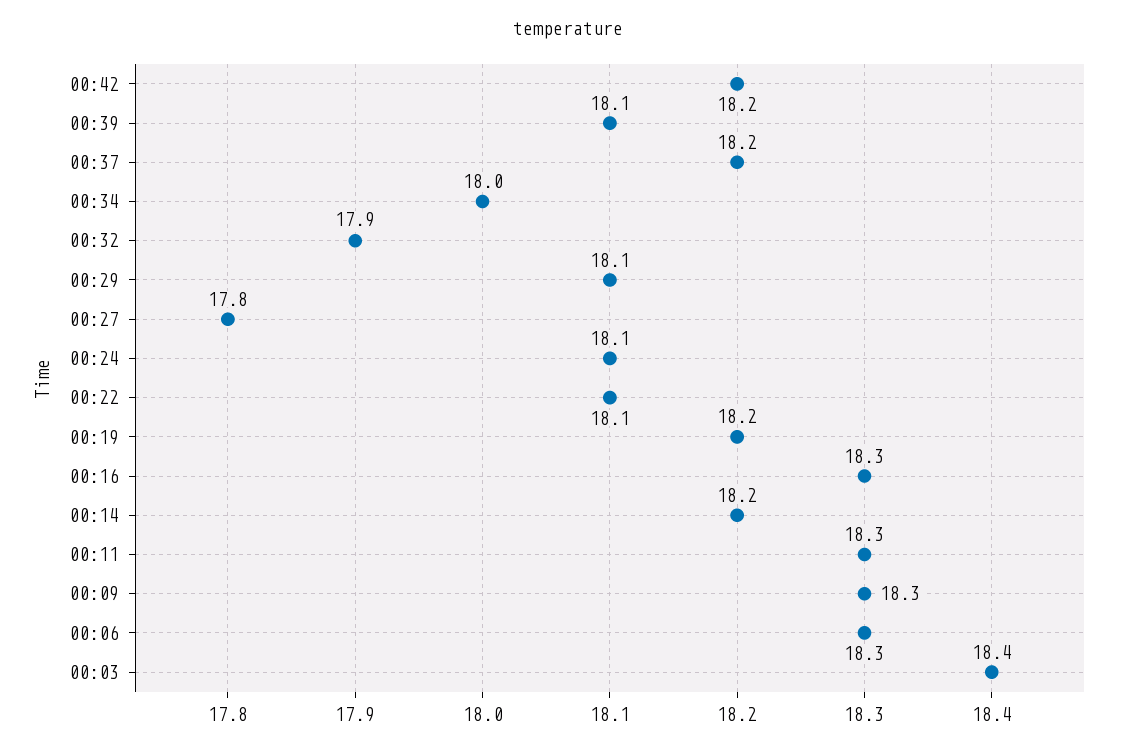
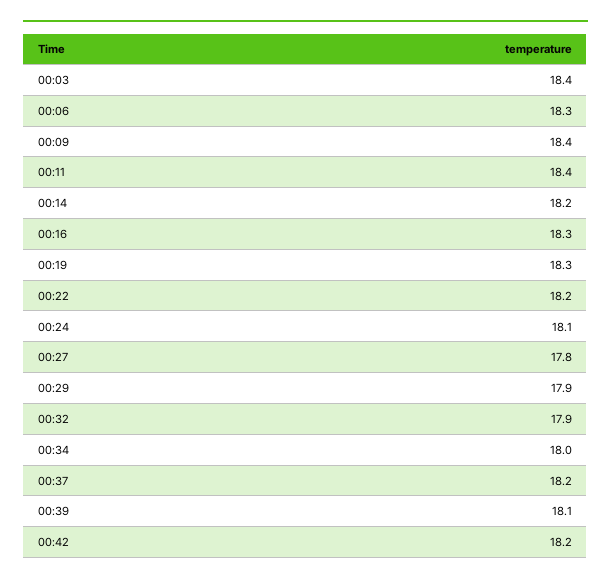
00:29: 18.1 -> 17.9
00:22: 18.1 -> 18.2
00:19: 18.2 -> 18.3
00:11: 18.3 -> 18.4
00:09: 18.3 -> 18.4

